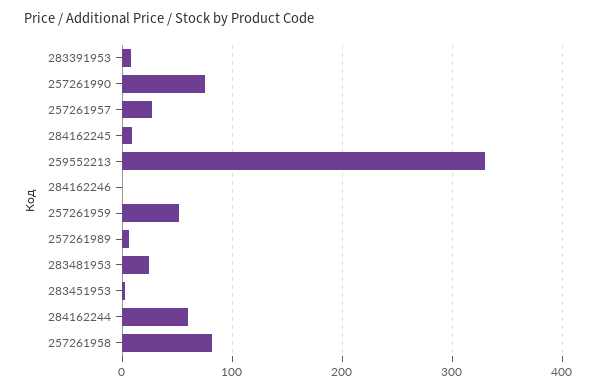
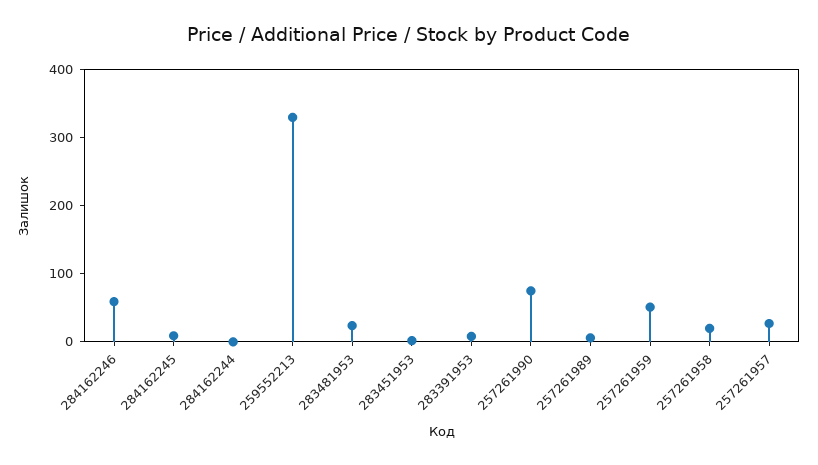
284162246: 0 -> 60
284162244: 60 -> 0
257261958: 80 -> 20

